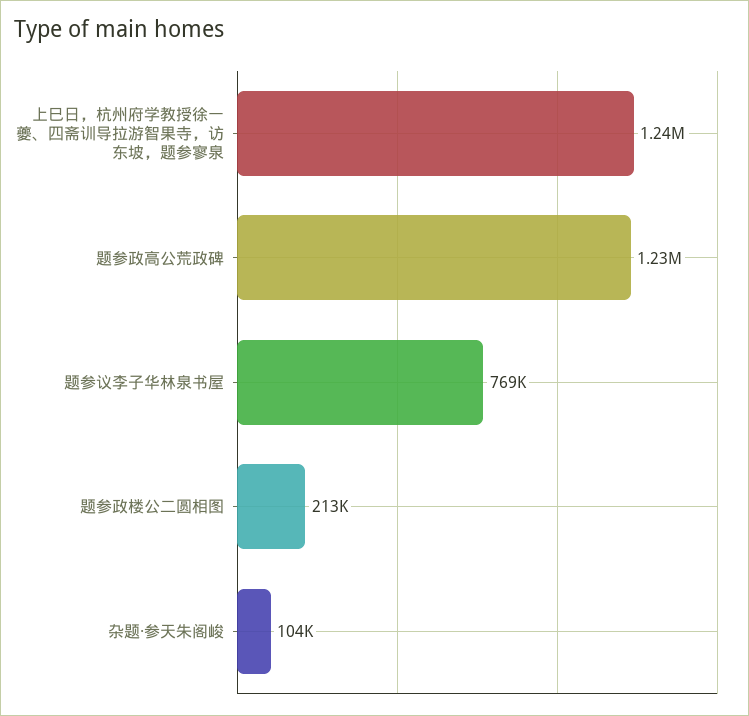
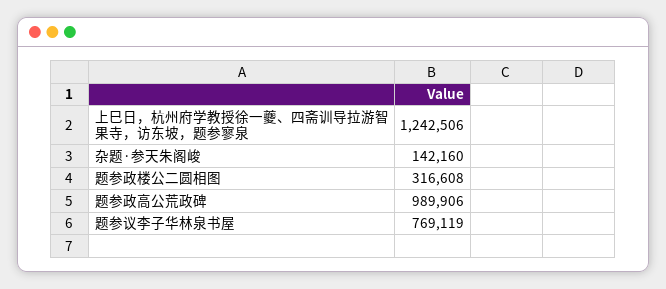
题参政高公荒政碑: 1230000 -> 989906
题参政楼公二圆相图: 213000 -> 316608
杂题·参天朱阁峻: 104000 -> 142160

